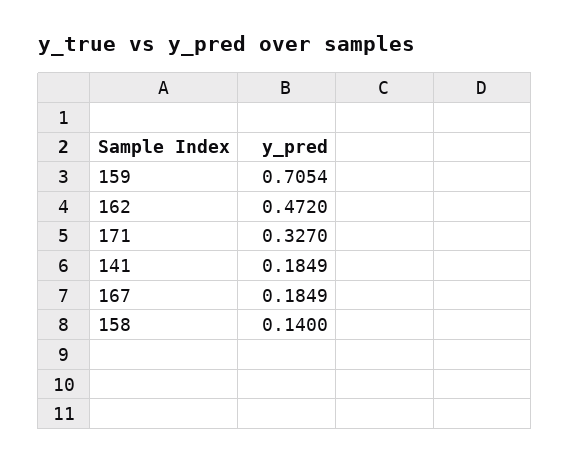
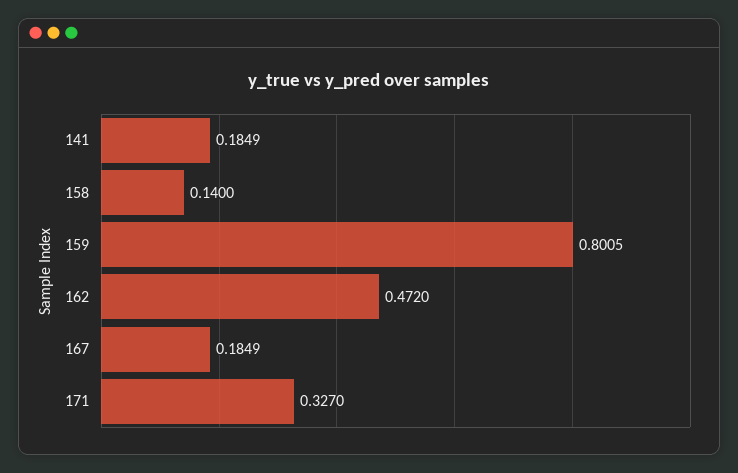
159: 0.7054 -> 0.8005

